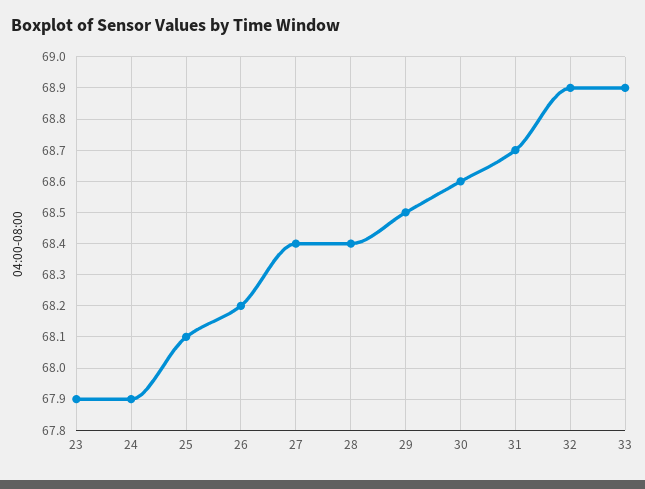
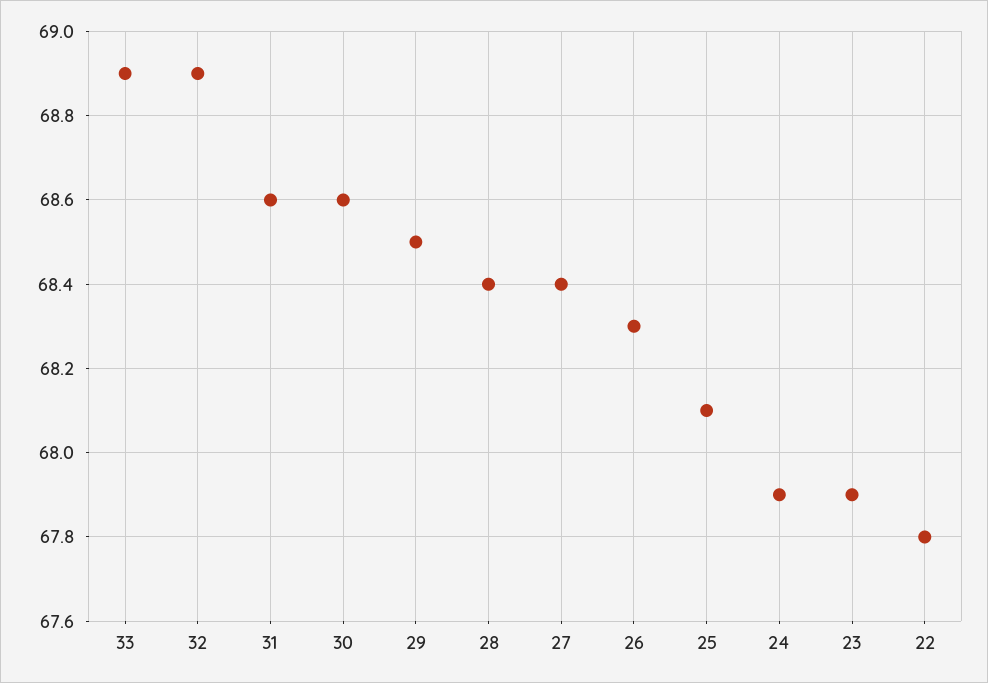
26: 68.2 -> 68.3
31: 68.7 -> 68.6
22: none -> 67.8

